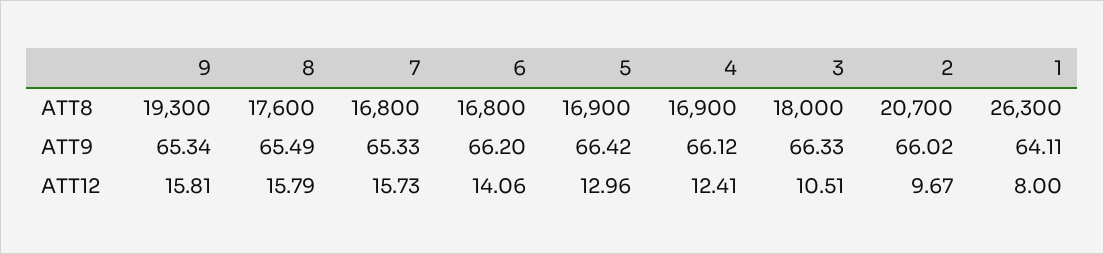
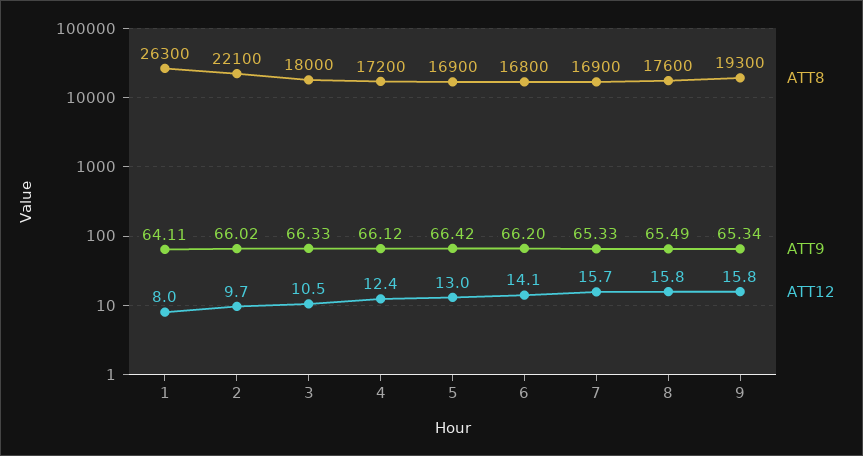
ATT8, 7: 16800 -> 16900
ATT8, 4: 16900 -> 17200
ATT8, 2: 20700 -> 22100

